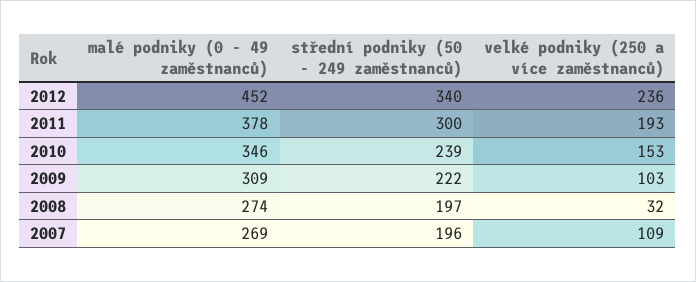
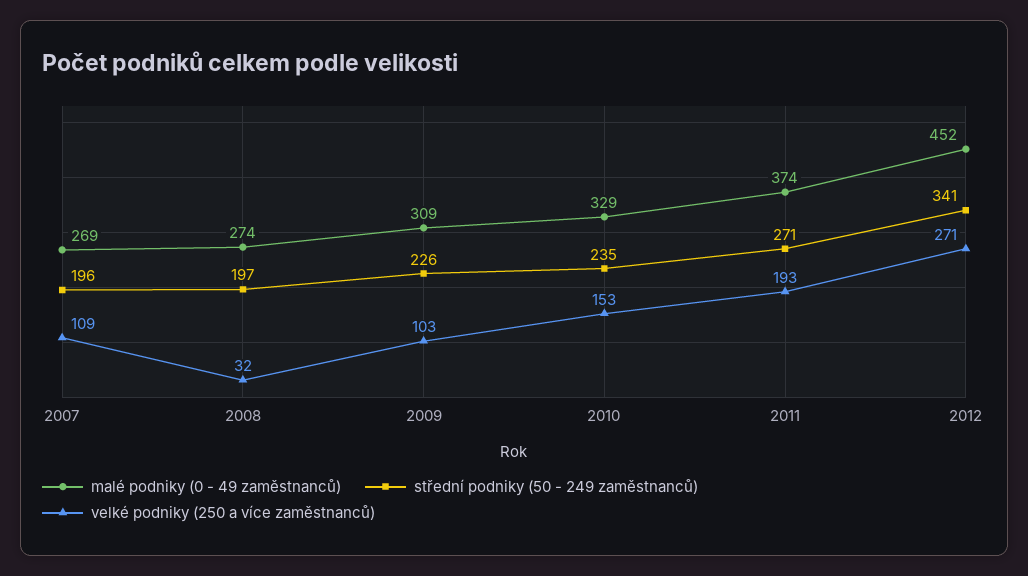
střední podniky (50 - 249 zaměstnanců), 2012: 340 -> 341
velké podniky (250 a více zaměstnanců), 2012: 236 -> 271
malé podniky (0 - 49 zaměstnanců), 2011: 378 -> 374
střední podniky (50 - 249 zaměstnanců), 2011: 300 -> 271
malé podniky (0 - 49 zaměstnanců), 2010: 346 -> 329
střední podniky (50 - 249 zaměstnanců), 2010: 239 -> 235
střední podniky (50 - 249 zaměstnanců), 2009: 222 -> 226

